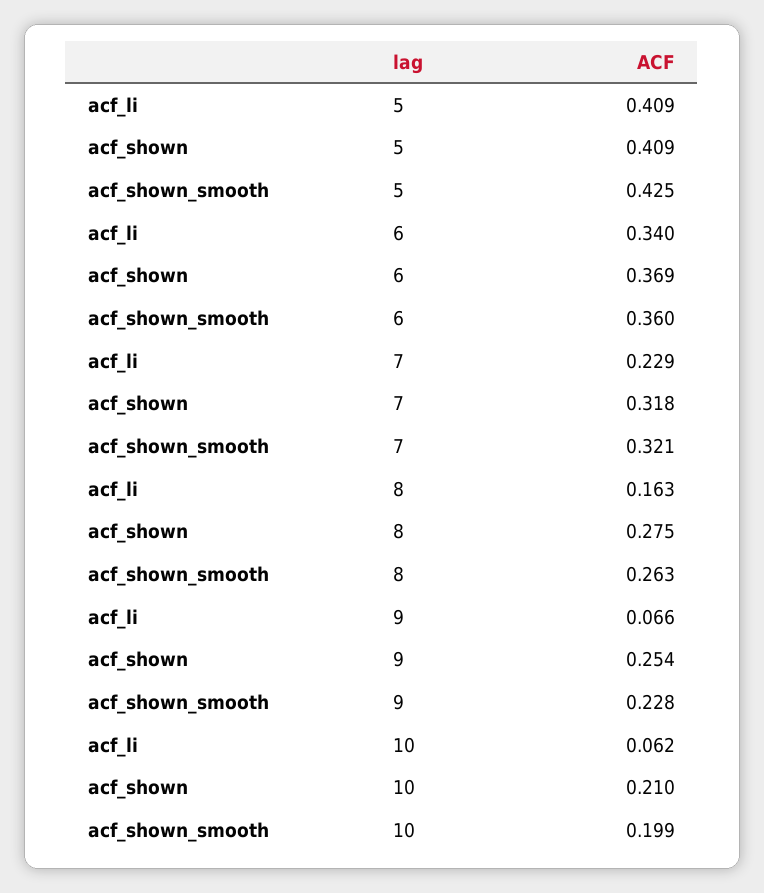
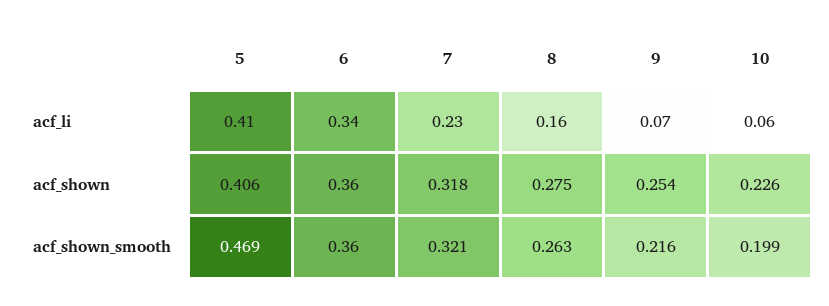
acf_shown, 5: 0.409 -> 0.406
acf_shown_smooth, 5: 0.425 -> 0.469
acf_shown, 6: 0.369 -> 0.36
acf_shown_smooth, 9: 0.228 -> 0.216
acf_shown, 10: 0.21 -> 0.226

